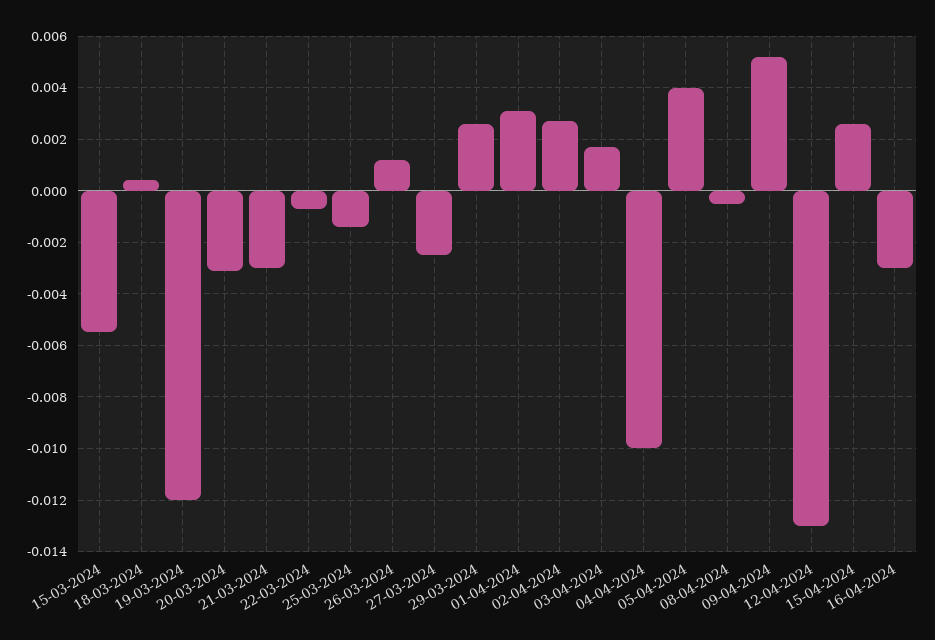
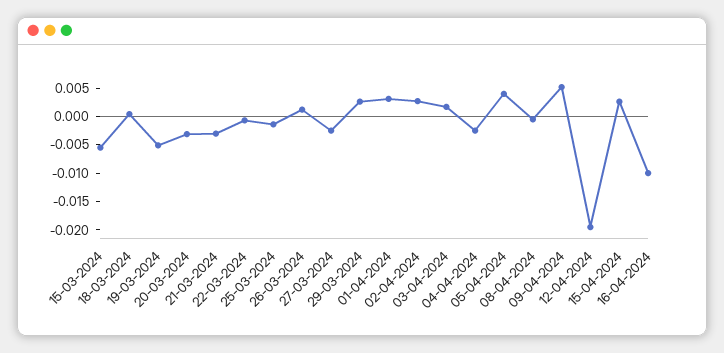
19-03-2024: -0.012 -> -0.005
04-04-2024: -0.01 -> -0.0025
12-04-2024: -0.013 -> -0.02
16-04-2024: -0.003 -> -0.01

